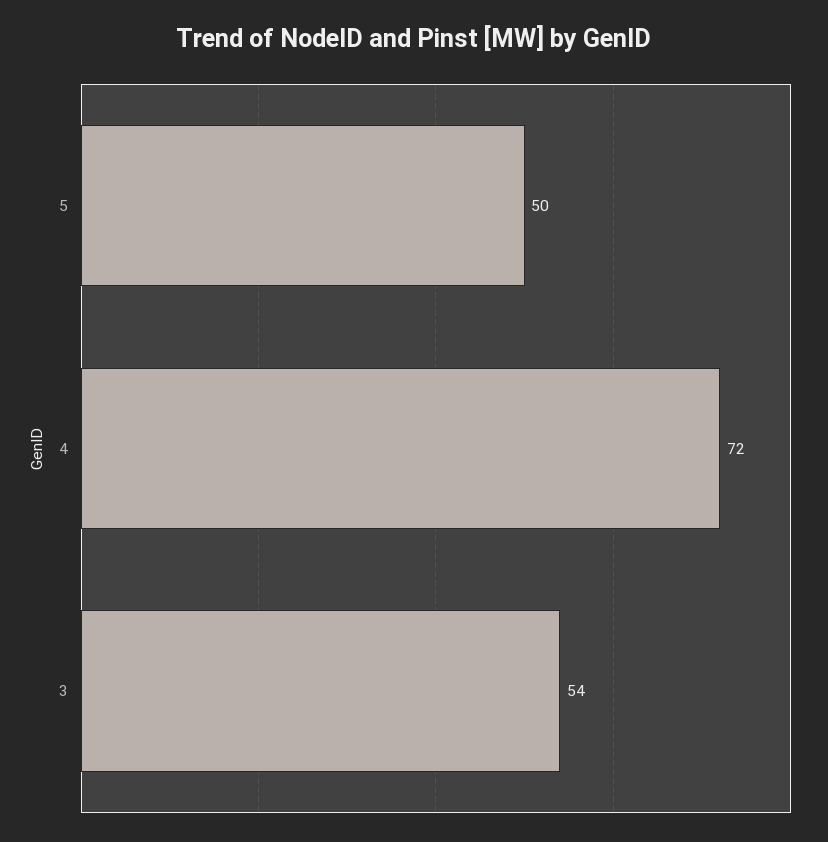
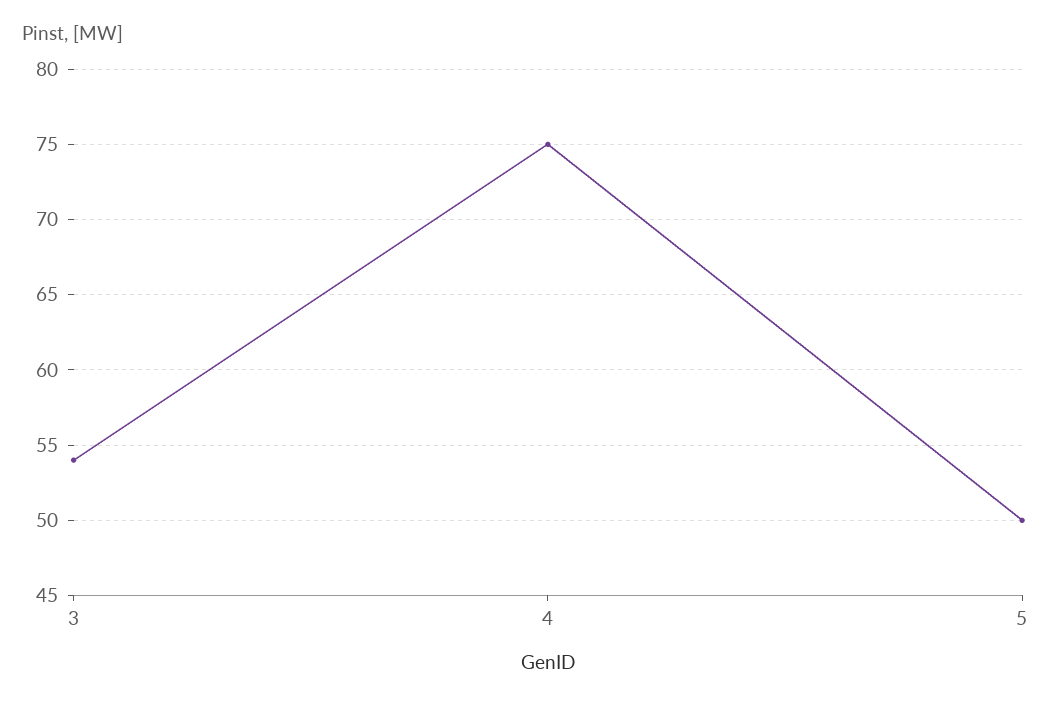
4: 72 -> 75

